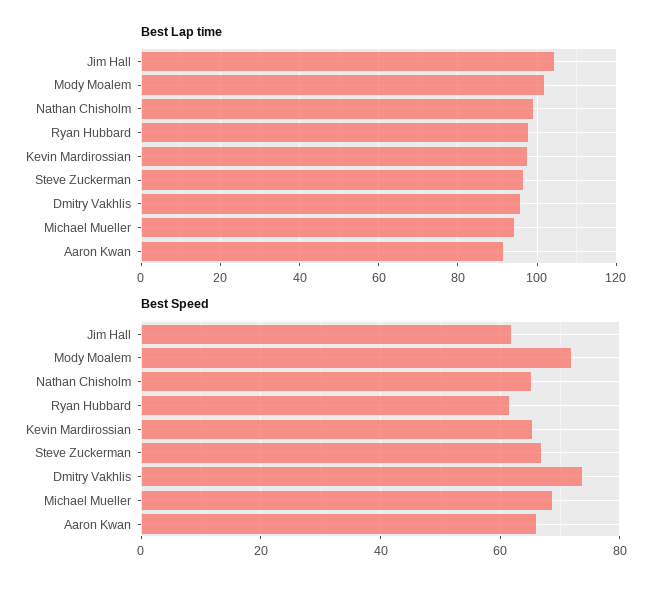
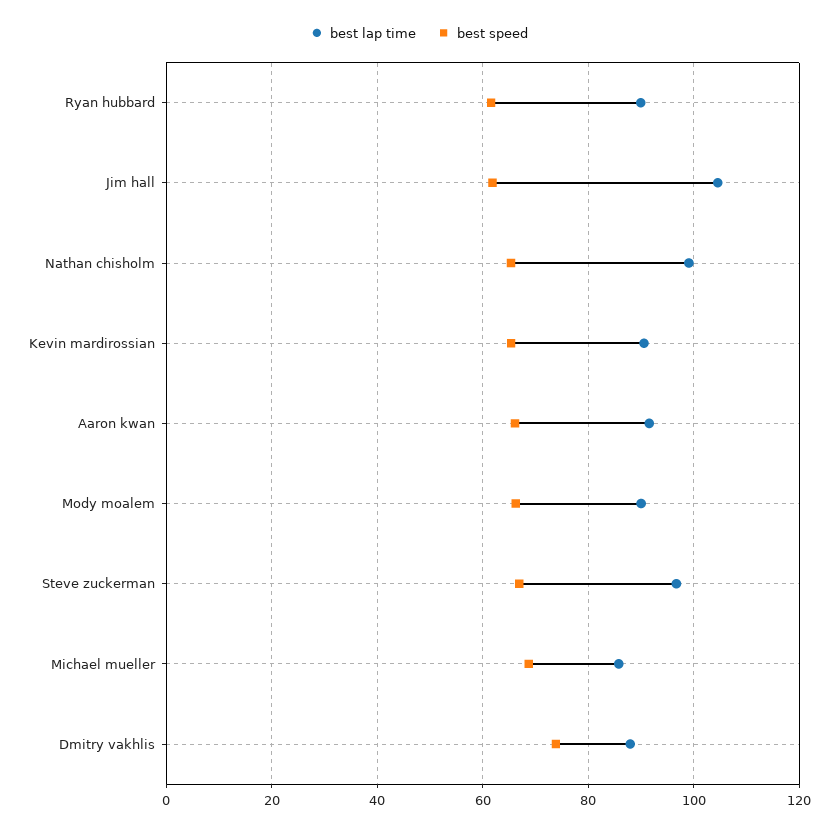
Best Lap time, Mody Moalem: 102 -> 90
Best Lap time, Ryan Hubbard: 98 -> 90
Best Lap time, Kevin Mardirossian: 98 -> 90
Best Lap time, Dmitry Vakhlis: 96 -> 88
Best Lap time, Michael Mueller: 94 -> 86
Best Speed, Mody Moalem: 72 -> 66

